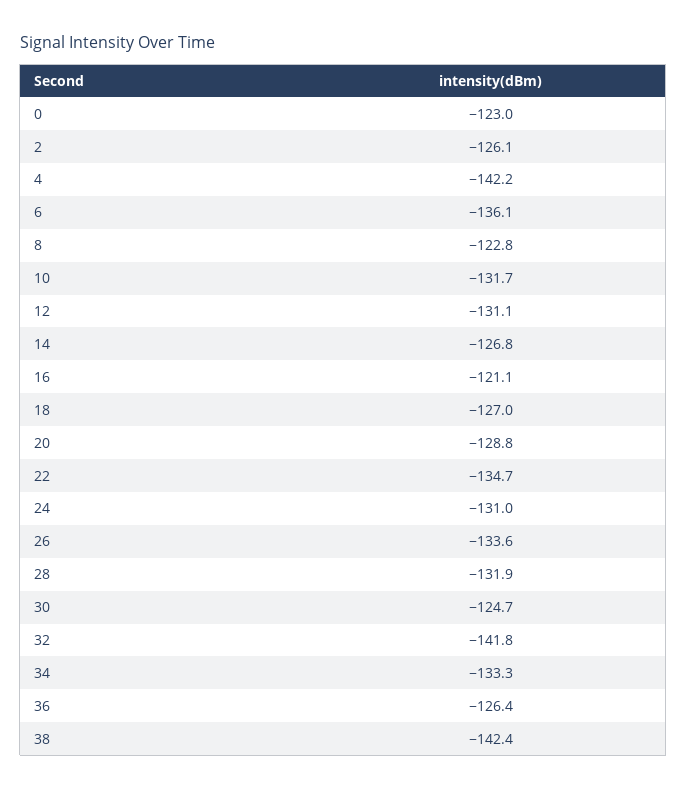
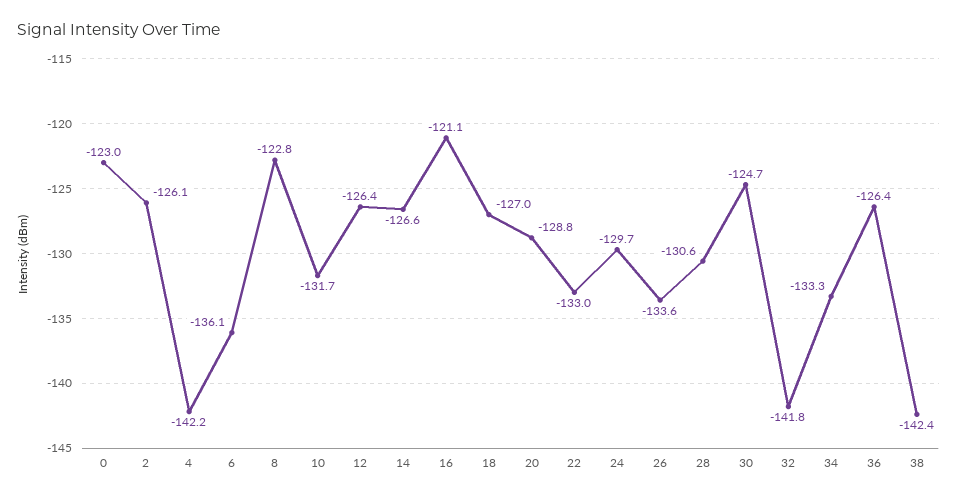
12: -131.1 -> -126.4
14: -126.8 -> -126.6
22: -134.7 -> -133
24: -131 -> -129.7
28: -131.9 -> -130.6

